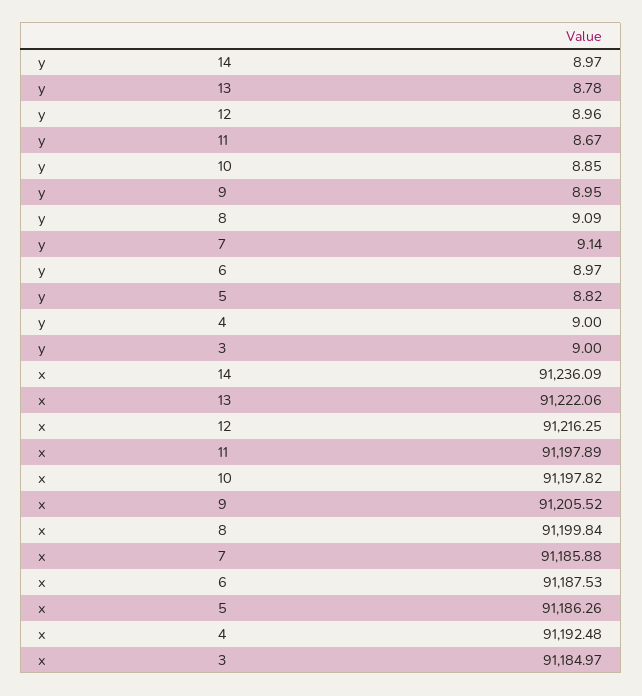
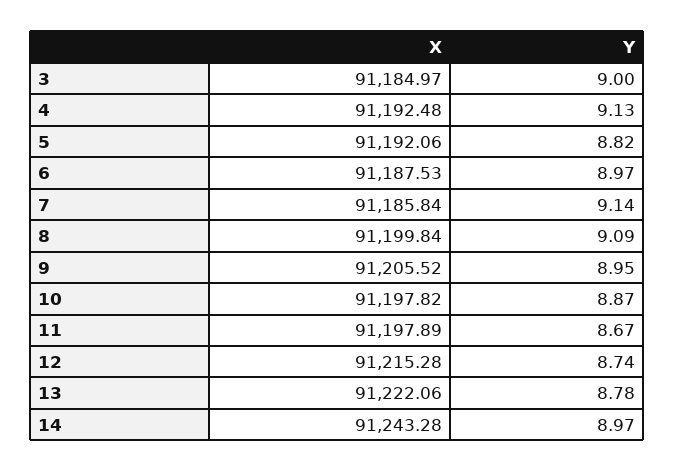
y, 12: 8.96 -> 8.74
y, 10: 8.85 -> 8.87
y, 4: 9 -> 9.13
x, 14: 91236.09 -> 91243.28
x, 12: 91216.25 -> 91215.28
x, 7: 91185.88 -> 91185.84
x, 5: 91186.26 -> 91192.06

